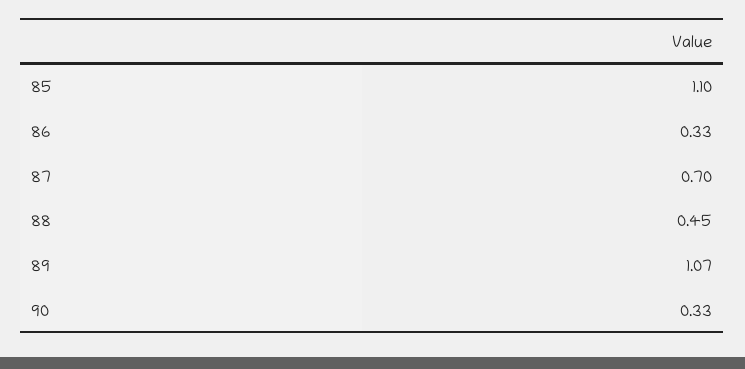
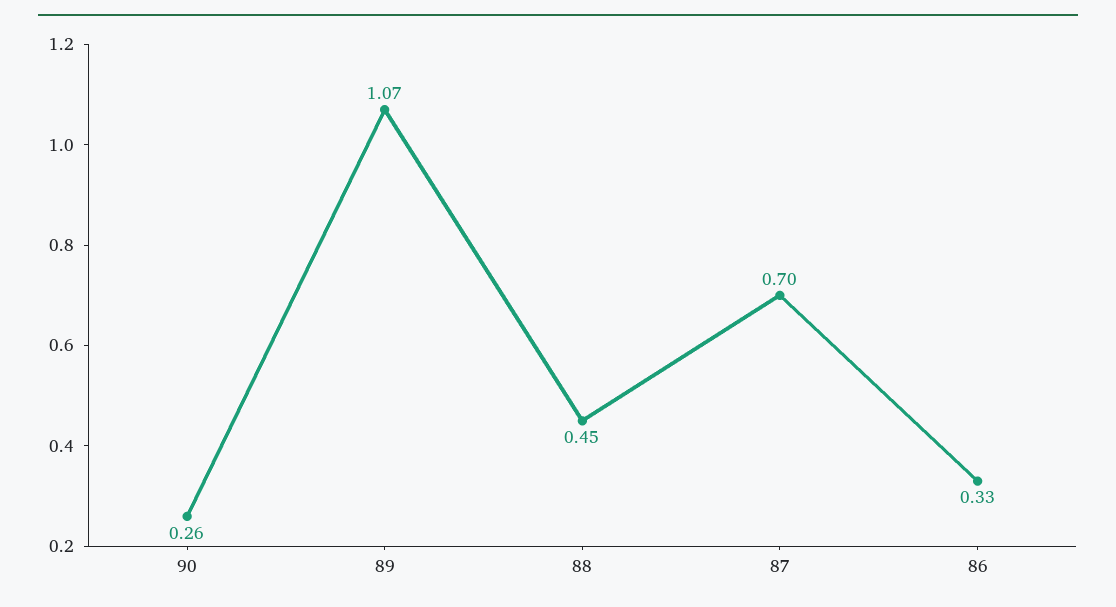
85: 1.1 -> none
90: 0.33 -> 0.26

